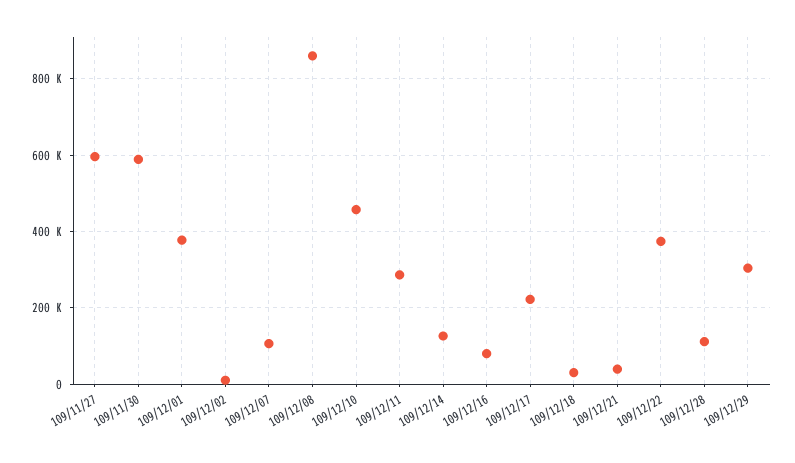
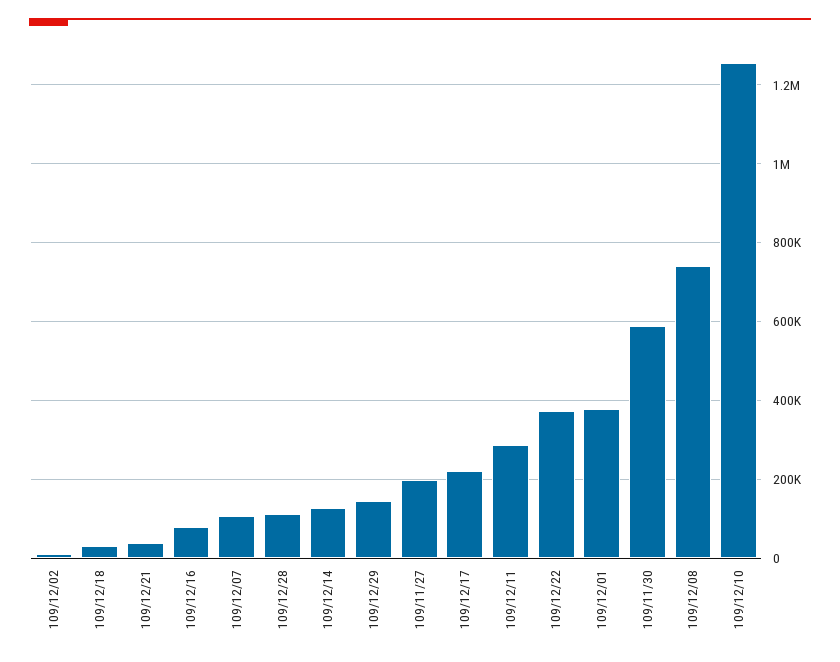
109/11/27: 600000 -> 200000
109/12/08: 860000 -> 740000
109/12/10: 460000 -> 1260000
109/12/29: 300000 -> 140000

